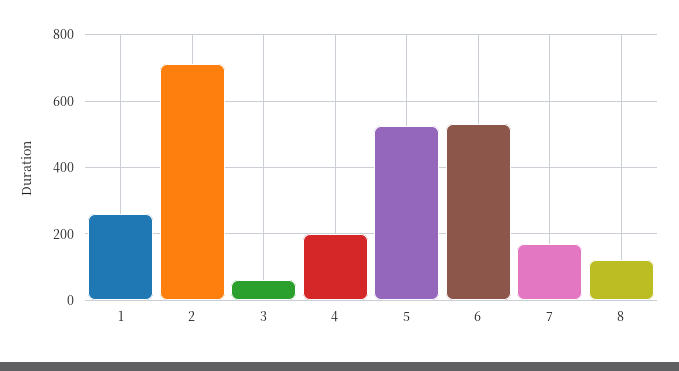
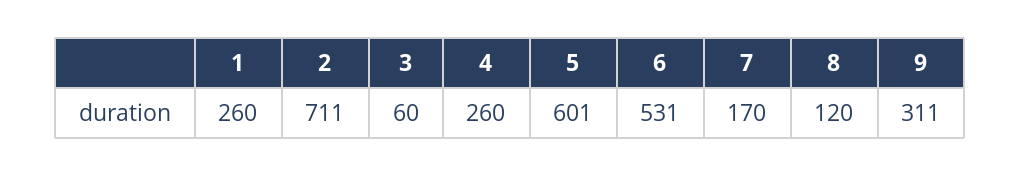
4: 200 -> 260
5: 520 -> 601
9: none -> 311

